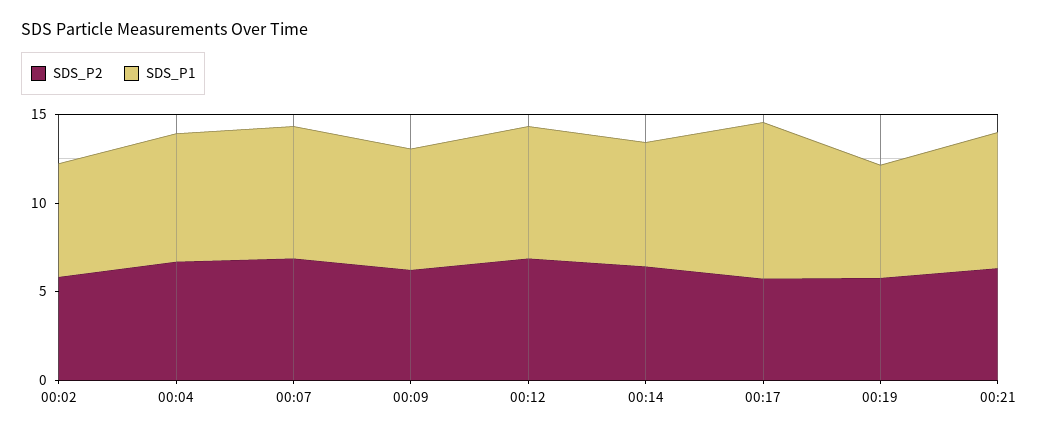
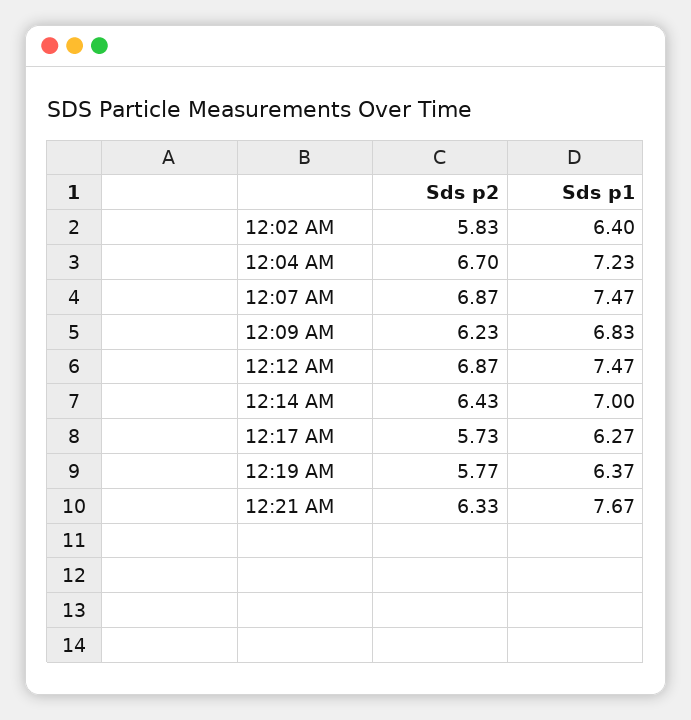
SDS_P1, 00:17: 9 -> 6.27

